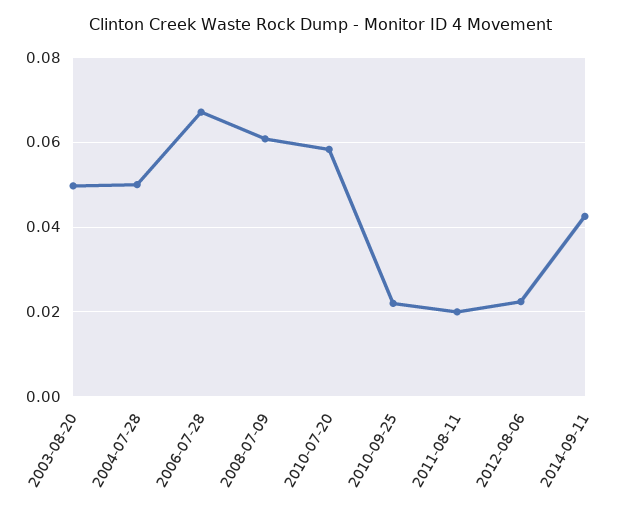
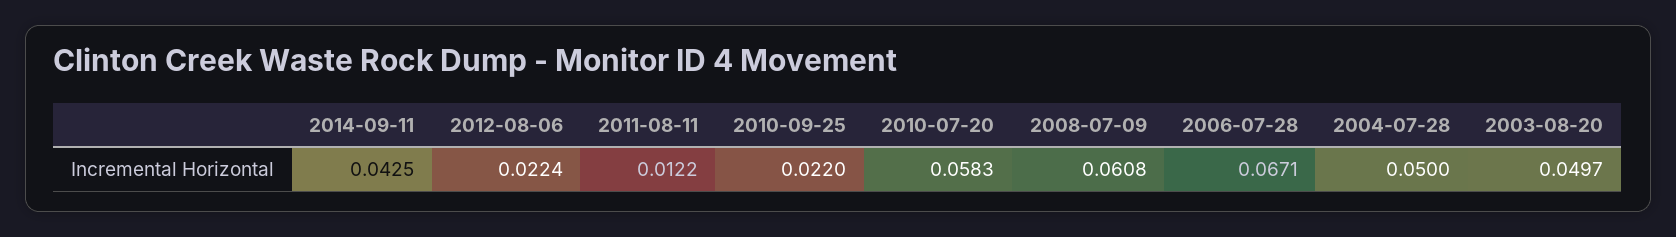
2011-08-11: 0.02 -> 0.0122

